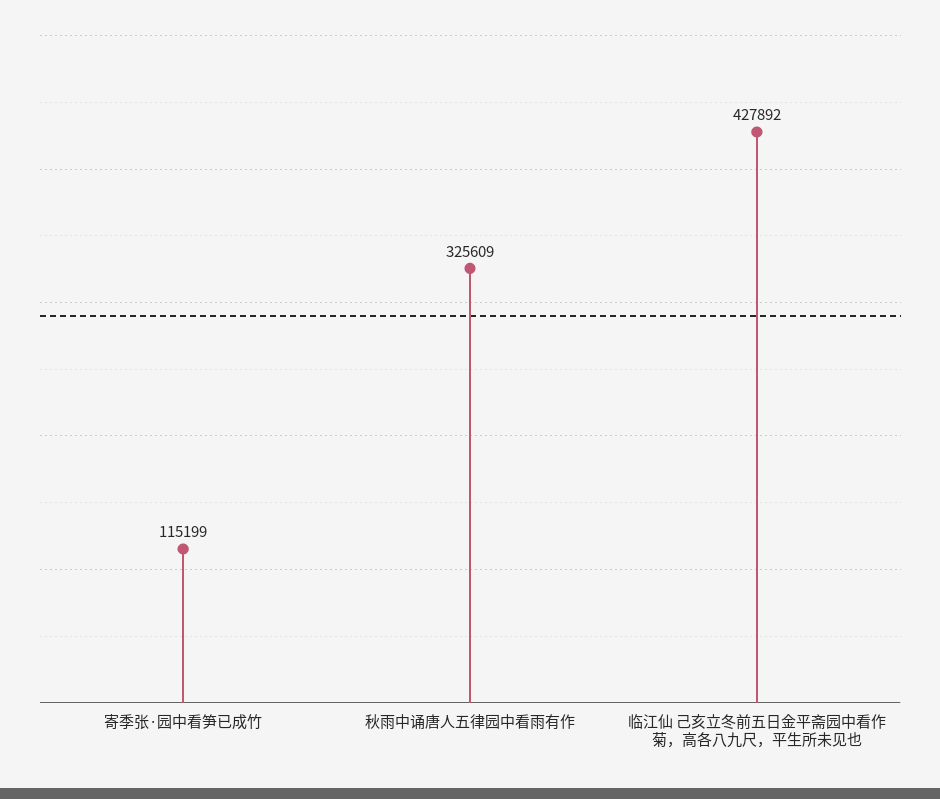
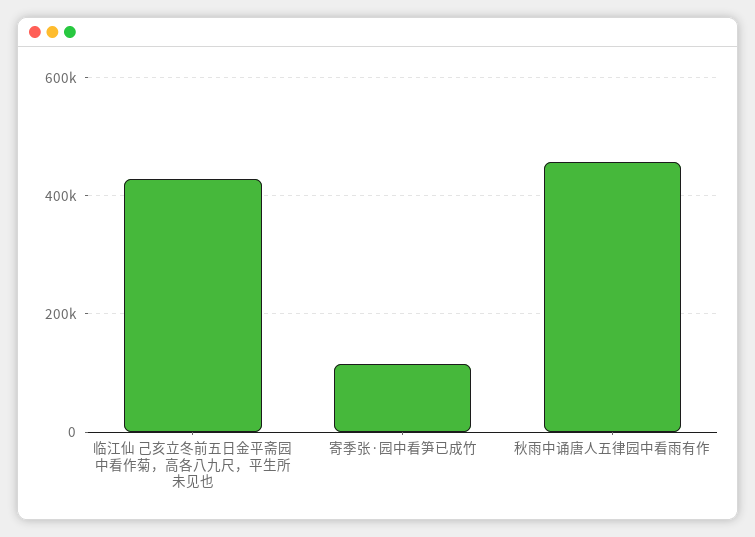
秋雨中诵唐人五律园中看雨有作: 325609 -> 460000

